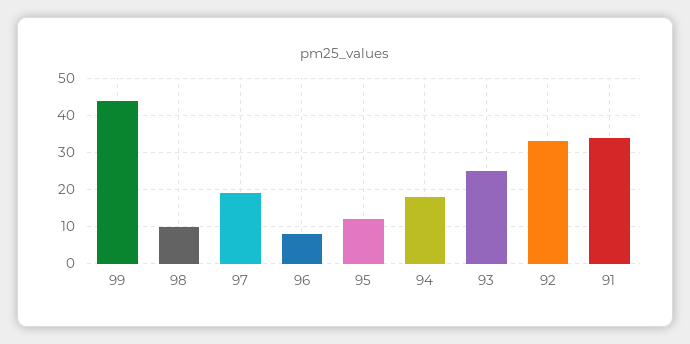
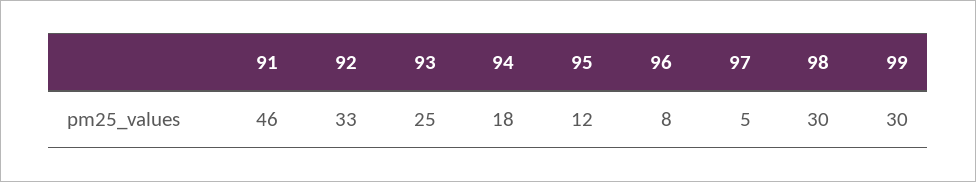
99: 45 -> 30
98: 10 -> 30
97: 20 -> 5
91: 35 -> 46

